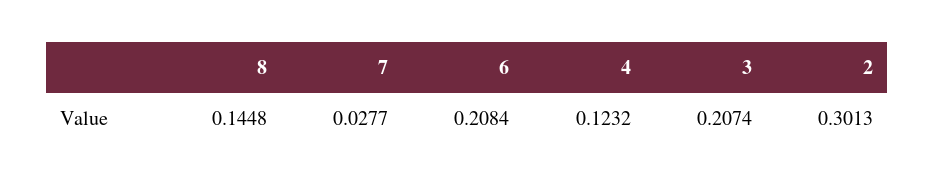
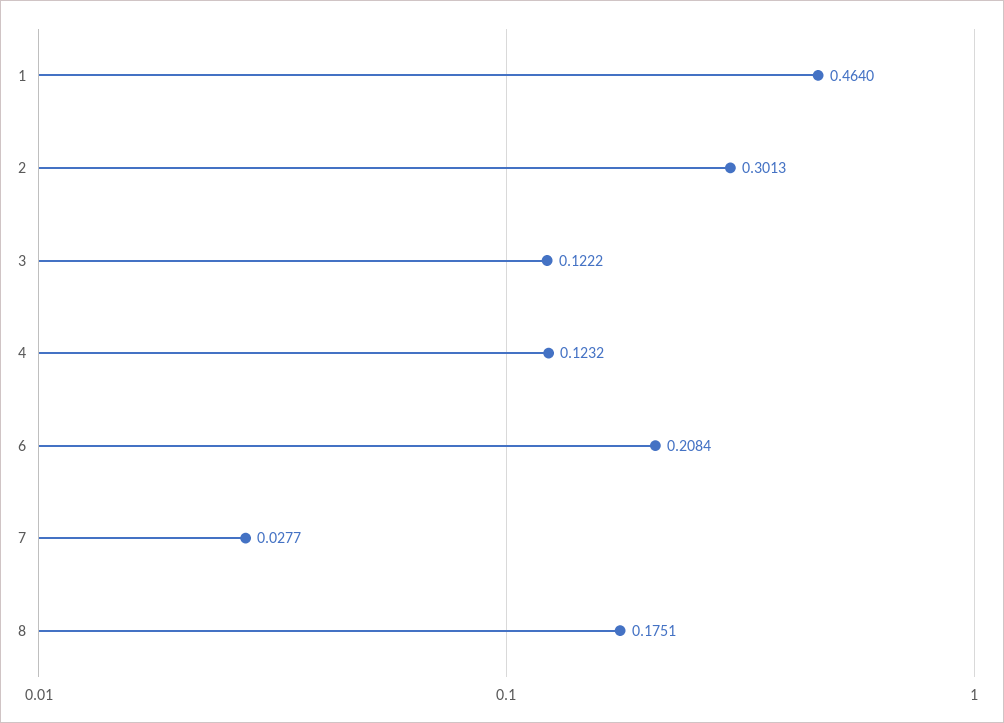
8: 0.1448 -> 0.1751
3: 0.2074 -> 0.1222
1: none -> 0.464

